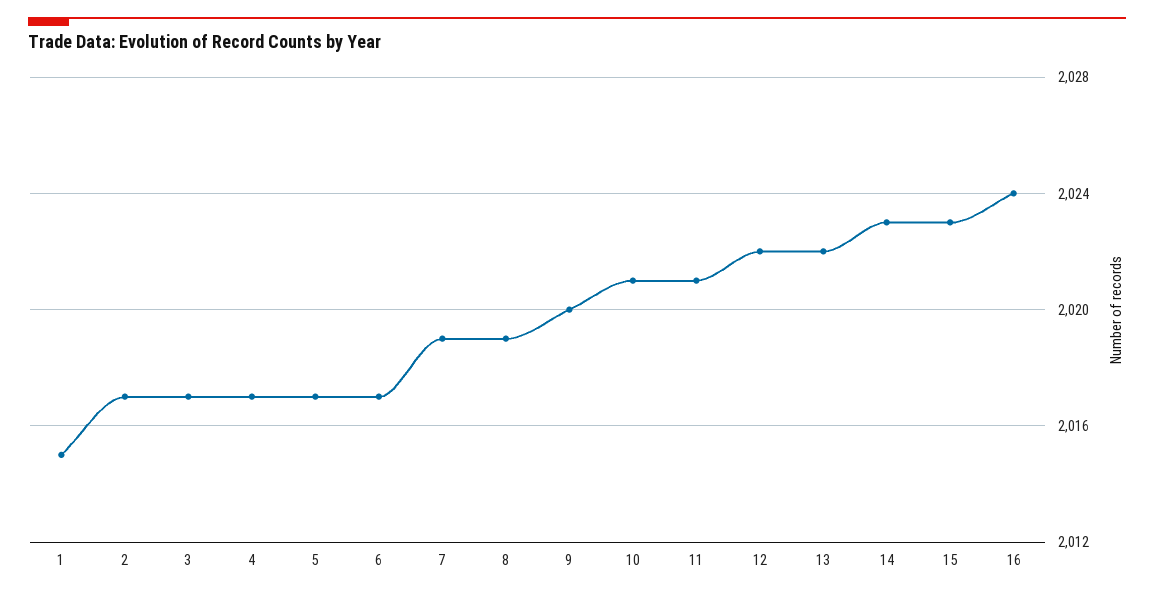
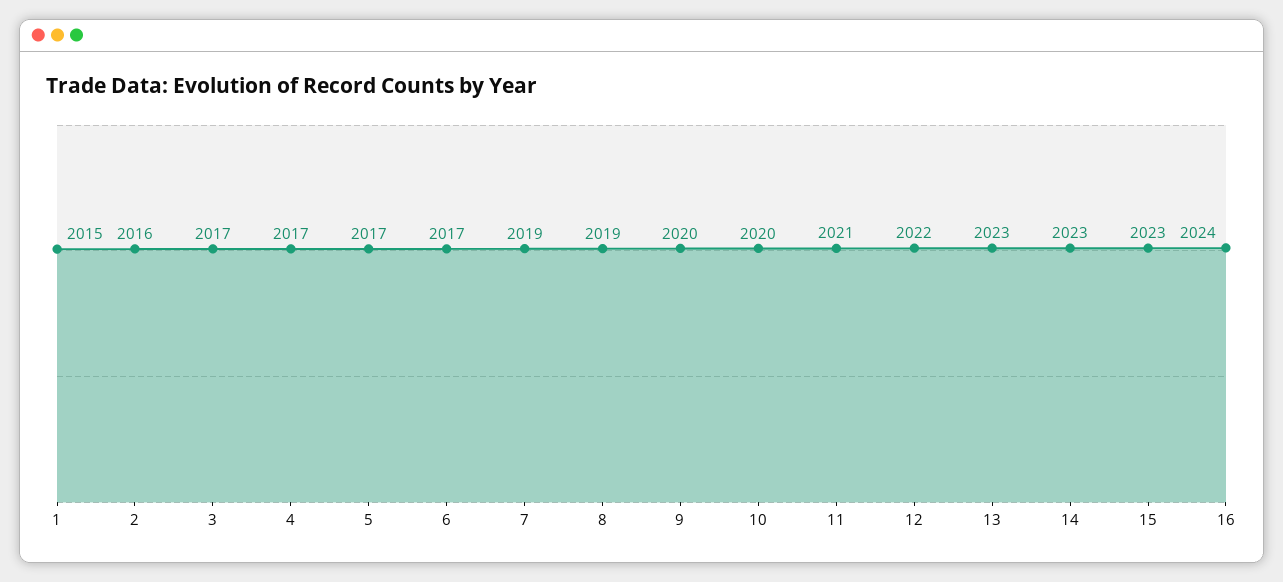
2: 2017 -> 2016
10: 2021 -> 2020
13: 2022 -> 2023

